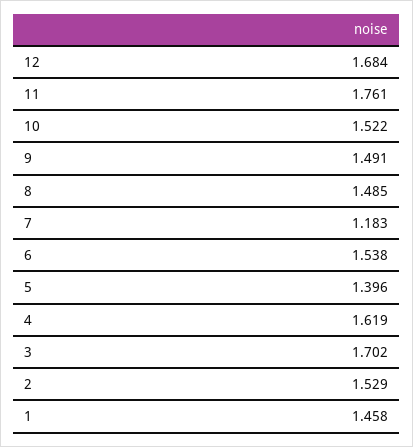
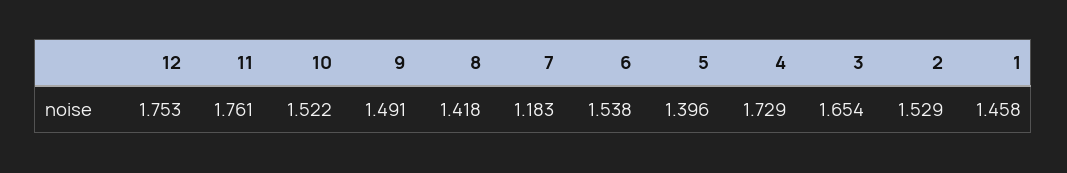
12: 1.684 -> 1.753
8: 1.485 -> 1.418
4: 1.619 -> 1.729
3: 1.702 -> 1.654

